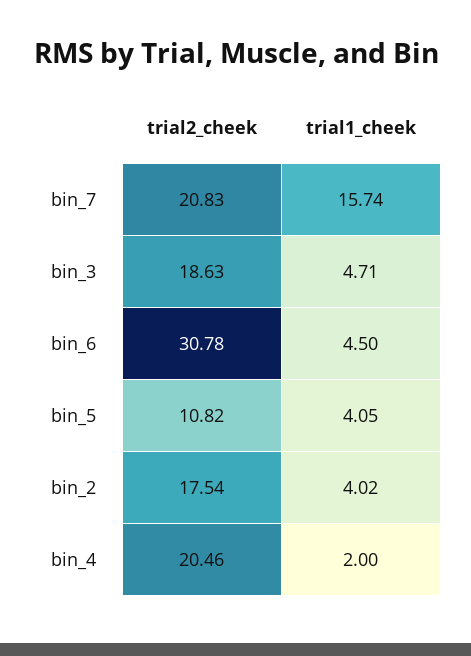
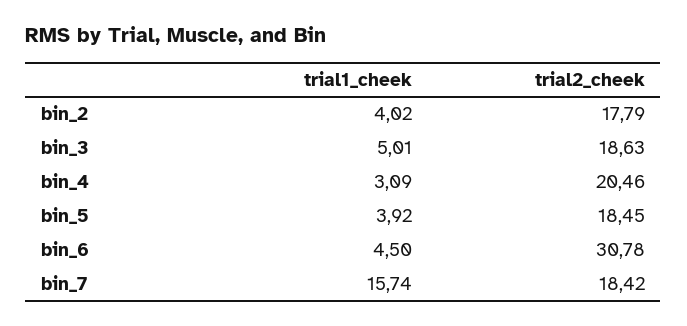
trial2_cheek, bin_7: 20.83 -> 18.42
trial1_cheek, bin_3: 4.71 -> 5.01
trial2_cheek, bin_5: 10.82 -> 18.45
trial1_cheek, bin_5: 4.05 -> 3.92
trial2_cheek, bin_2: 17.54 -> 17.79
trial1_cheek, bin_4: 2 -> 3.09

